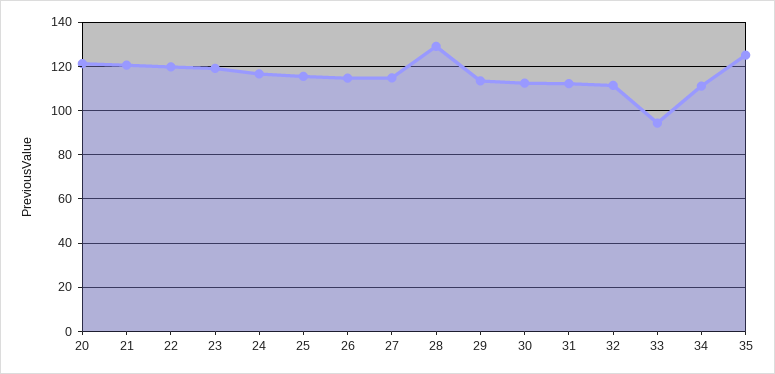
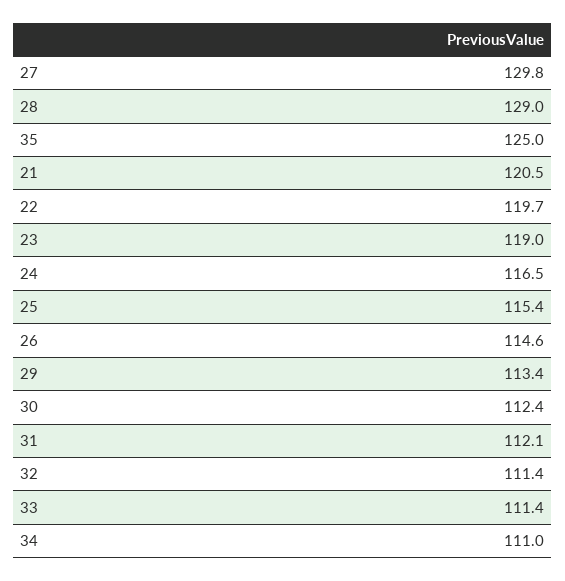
20: 120 -> none
27: 115 -> 129.8
33: 95 -> 111.4

